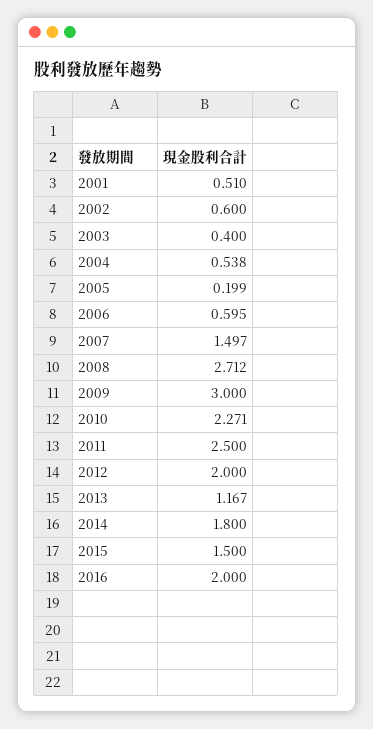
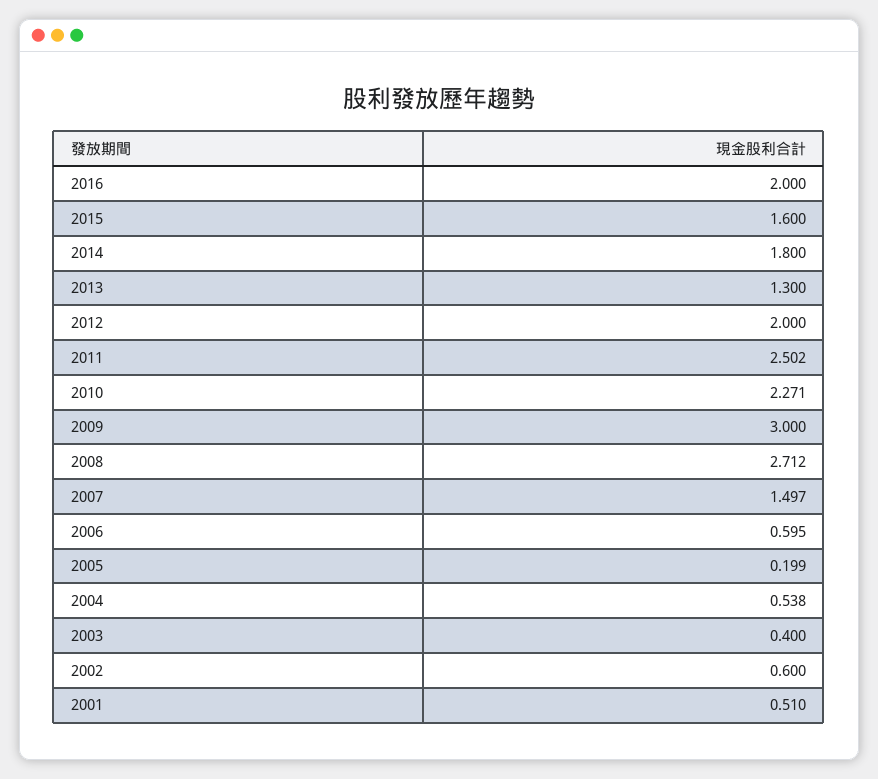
2011: 2.5 -> 2.502
2013: 1.167 -> 1.3
2015: 1.5 -> 1.6

